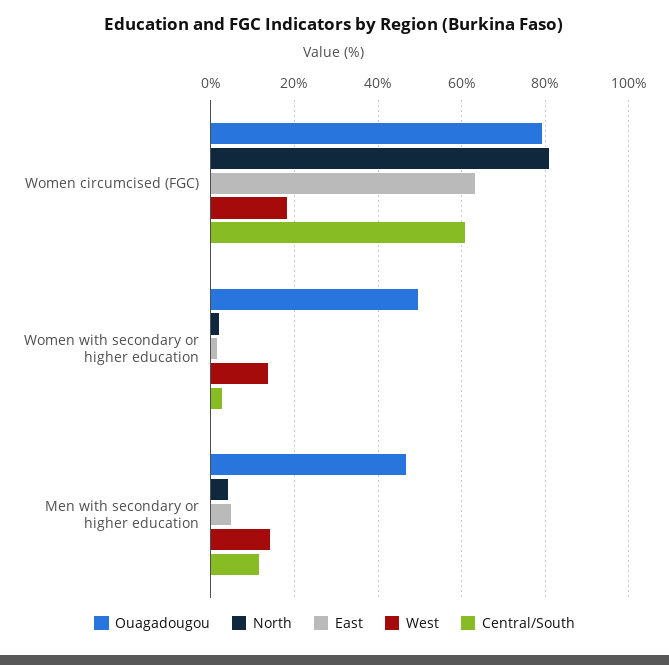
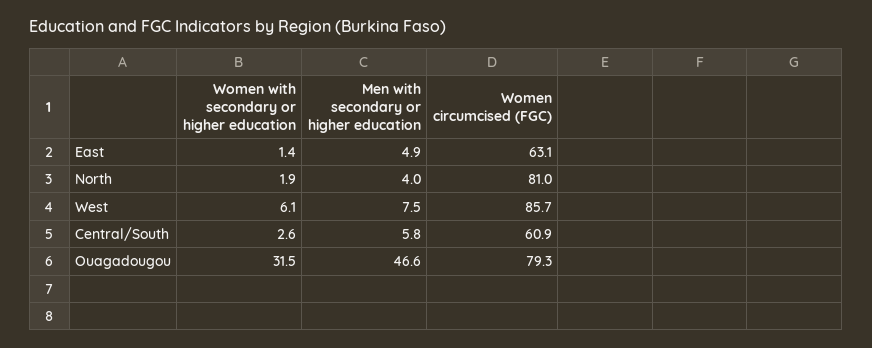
West, Women circumcised (FGC): 18 -> 85.7
Ouagadougou, Women with secondary or higher education: 50 -> 31.5
West, Women with secondary or higher education: 14 -> 6.1
West, Men with secondary or higher education: 14 -> 7.5
Central/South, Men with secondary or higher education: 12 -> 5.8

